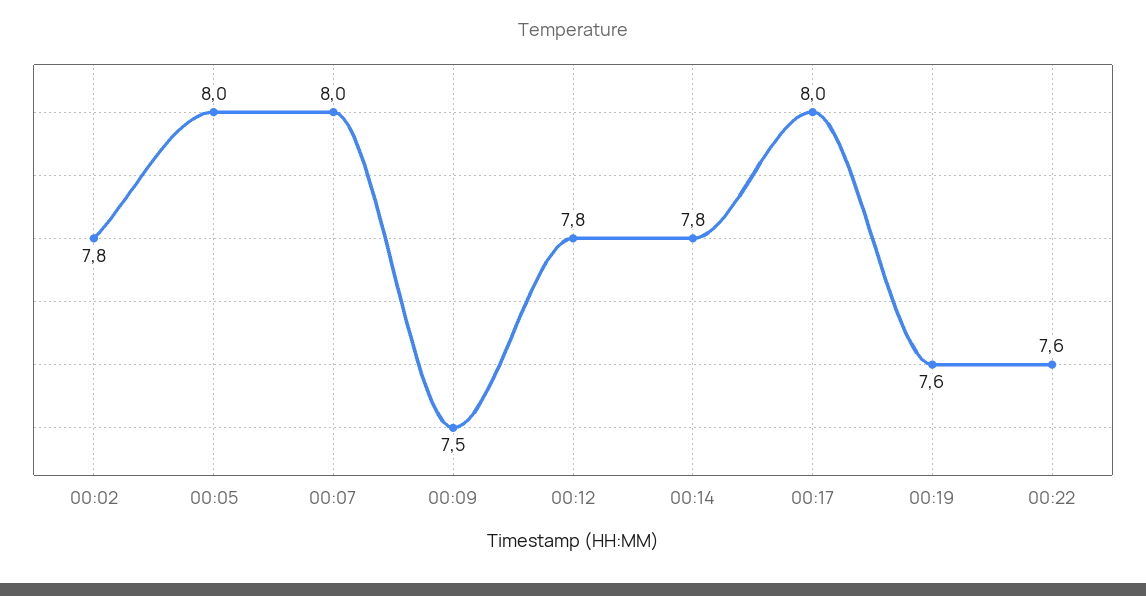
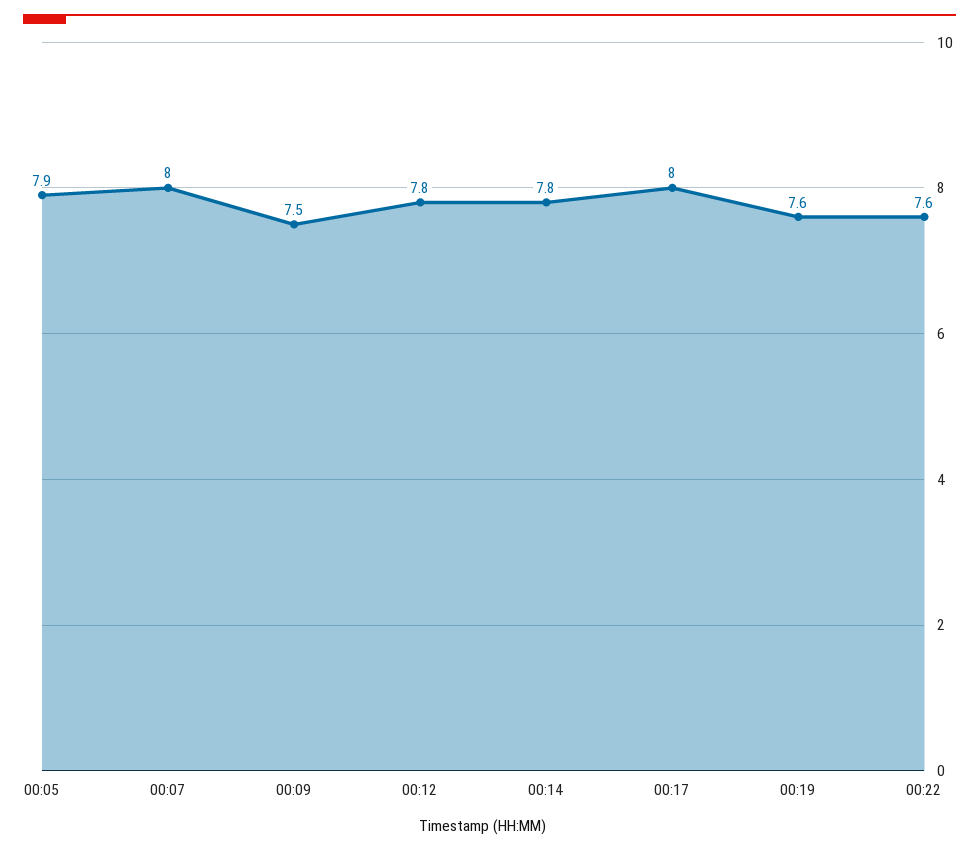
00:02: 7.8 -> none
00:05: 8 -> 7.9

